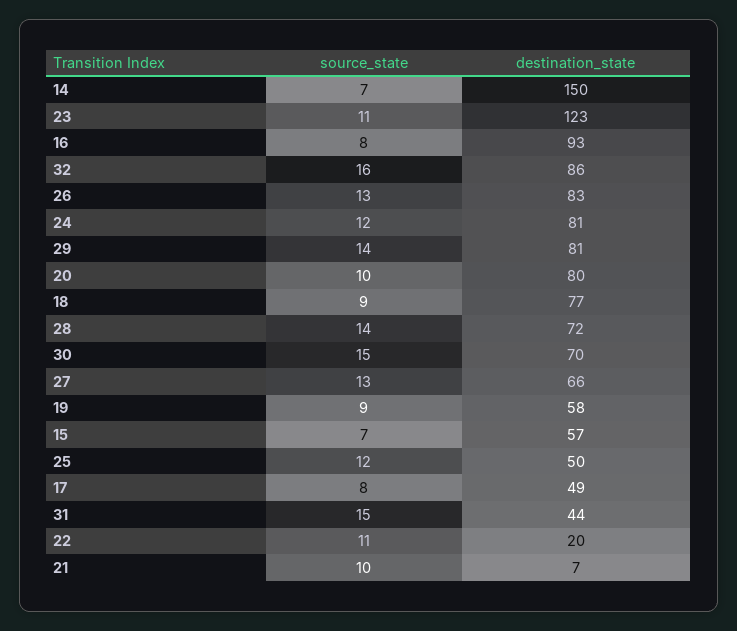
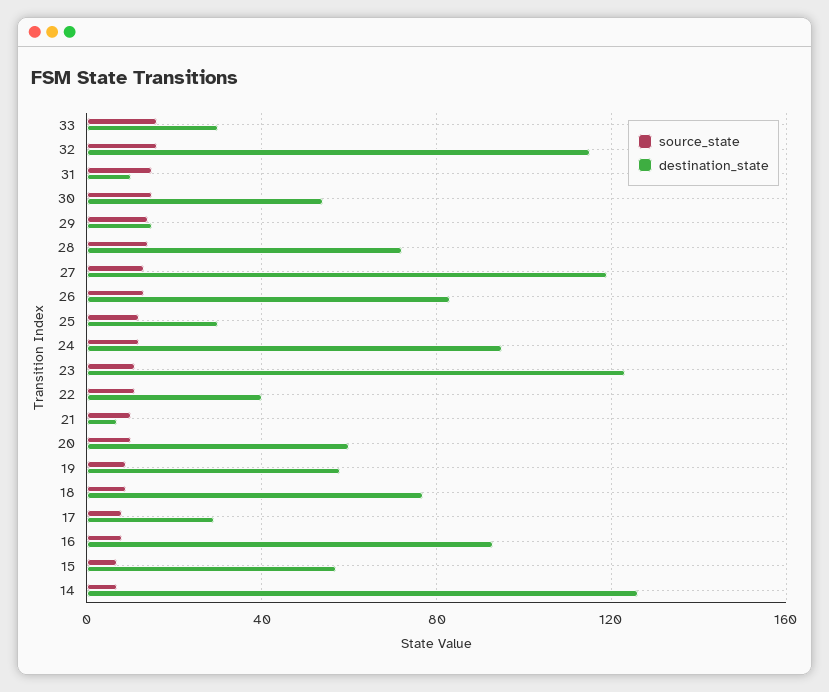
destination_state, 14: 150 -> 125
destination_state, 32: 86 -> 115
destination_state, 24: 81 -> 95
destination_state, 29: 81 -> 15
destination_state, 20: 80 -> 60
destination_state, 30: 70 -> 55
destination_state, 27: 66 -> 120
destination_state, 25: 50 -> 30
destination_state, 17: 49 -> 30
destination_state, 31: 44 -> 10
destination_state, 22: 20 -> 40
source_state, 33: none -> 15
destination_state, 33: none -> 30

